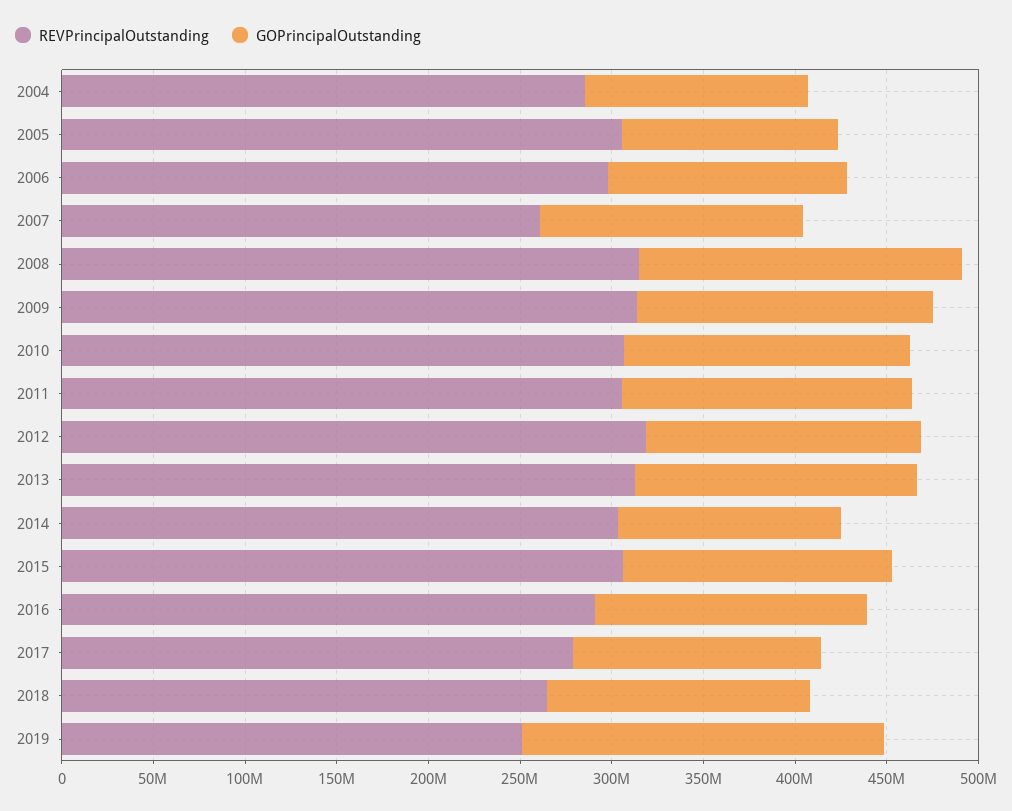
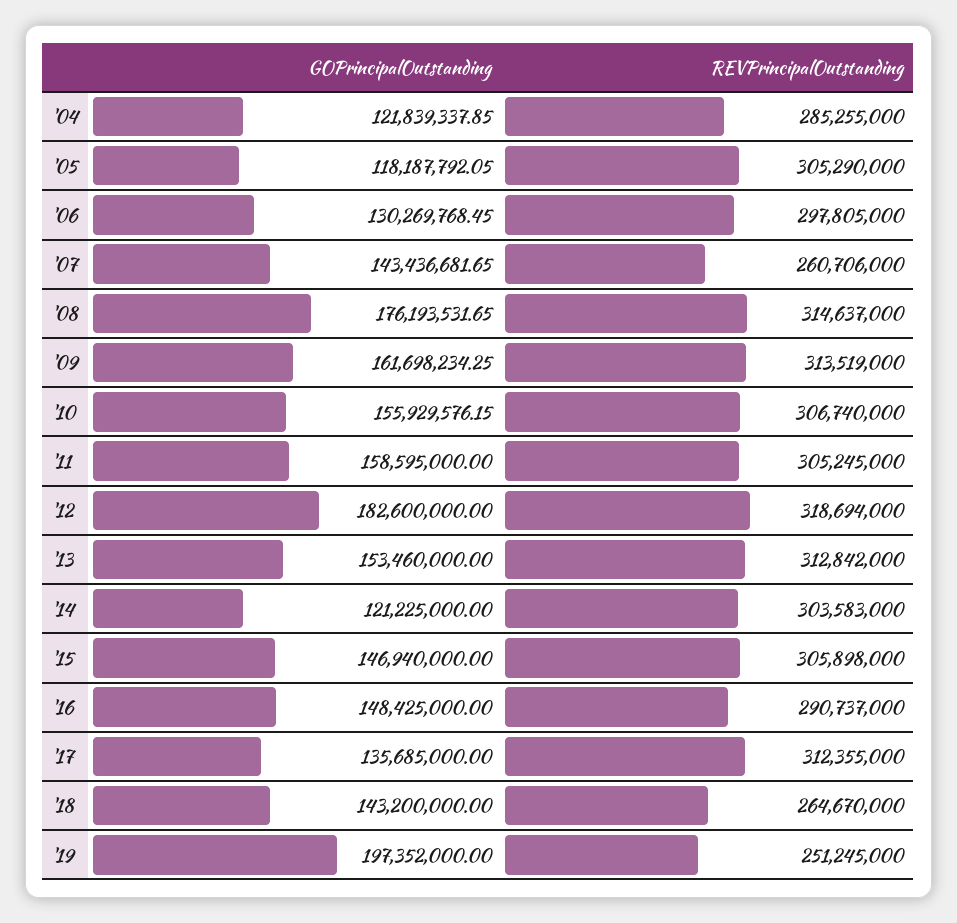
GOPrincipalOutstanding, 2012: 150000000 -> 182600000
REVPrincipalOutstanding, 2017: 280000000 -> 312355000

